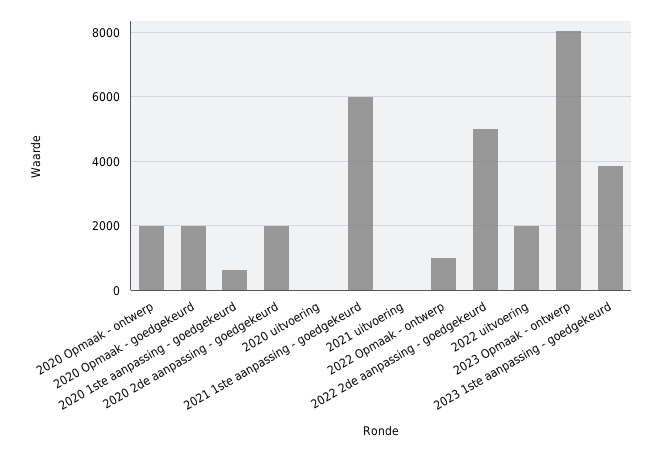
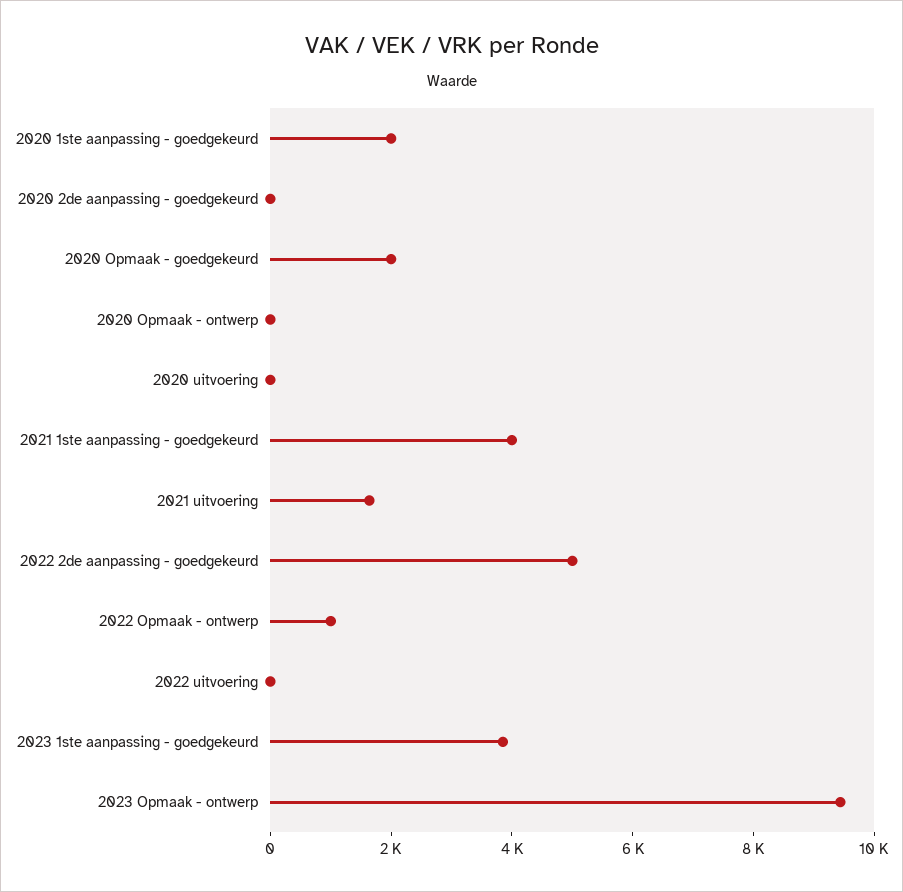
2020 Opmaak - ontwerp: 2000 -> 0
2020 1ste aanpassing - goedgekeurd: 600 -> 2000
2020 2de aanpassing - goedgekeurd: 2000 -> 0
2021 1ste aanpassing - goedgekeurd: 6000 -> 4000
2021 uitvoering: 0 -> 1500
2022 uitvoering: 2000 -> 0
2023 Opmaak - ontwerp: 8000 -> 9500

